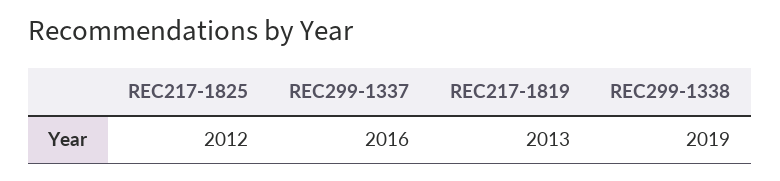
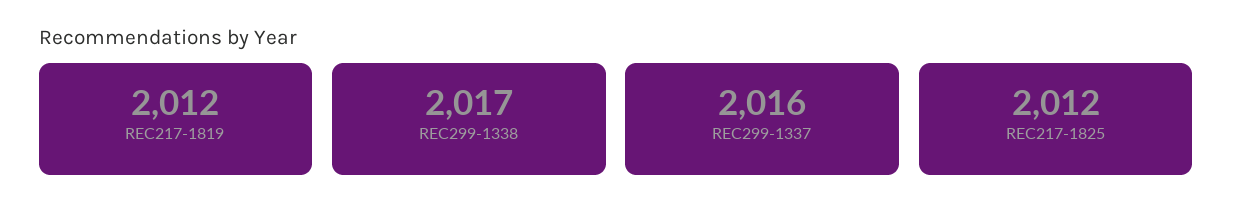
REC217-1819: 2013 -> 2012
REC299-1338: 2019 -> 2017

